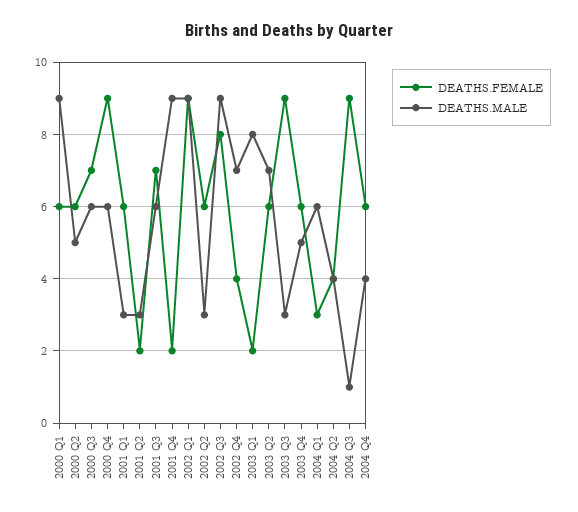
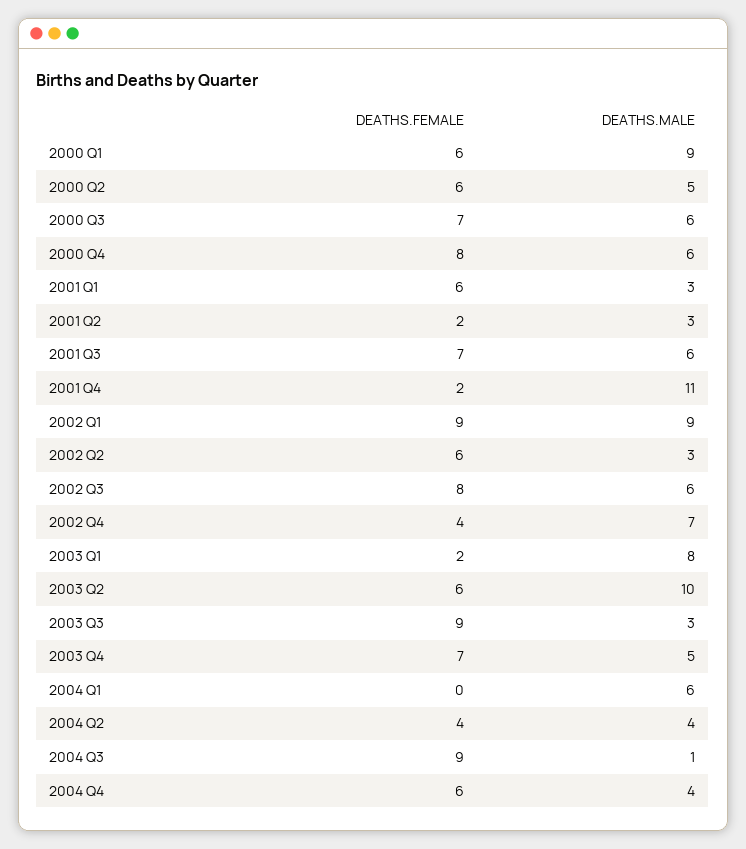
DEATHS.FEMALE, 2000 Q4: 9 -> 8
DEATHS.MALE, 2001 Q4: 9 -> 11
DEATHS.MALE, 2002 Q3: 9 -> 6
DEATHS.MALE, 2003 Q2: 7 -> 10
DEATHS.FEMALE, 2003 Q4: 6 -> 7
DEATHS.FEMALE, 2004 Q1: 3 -> 0

